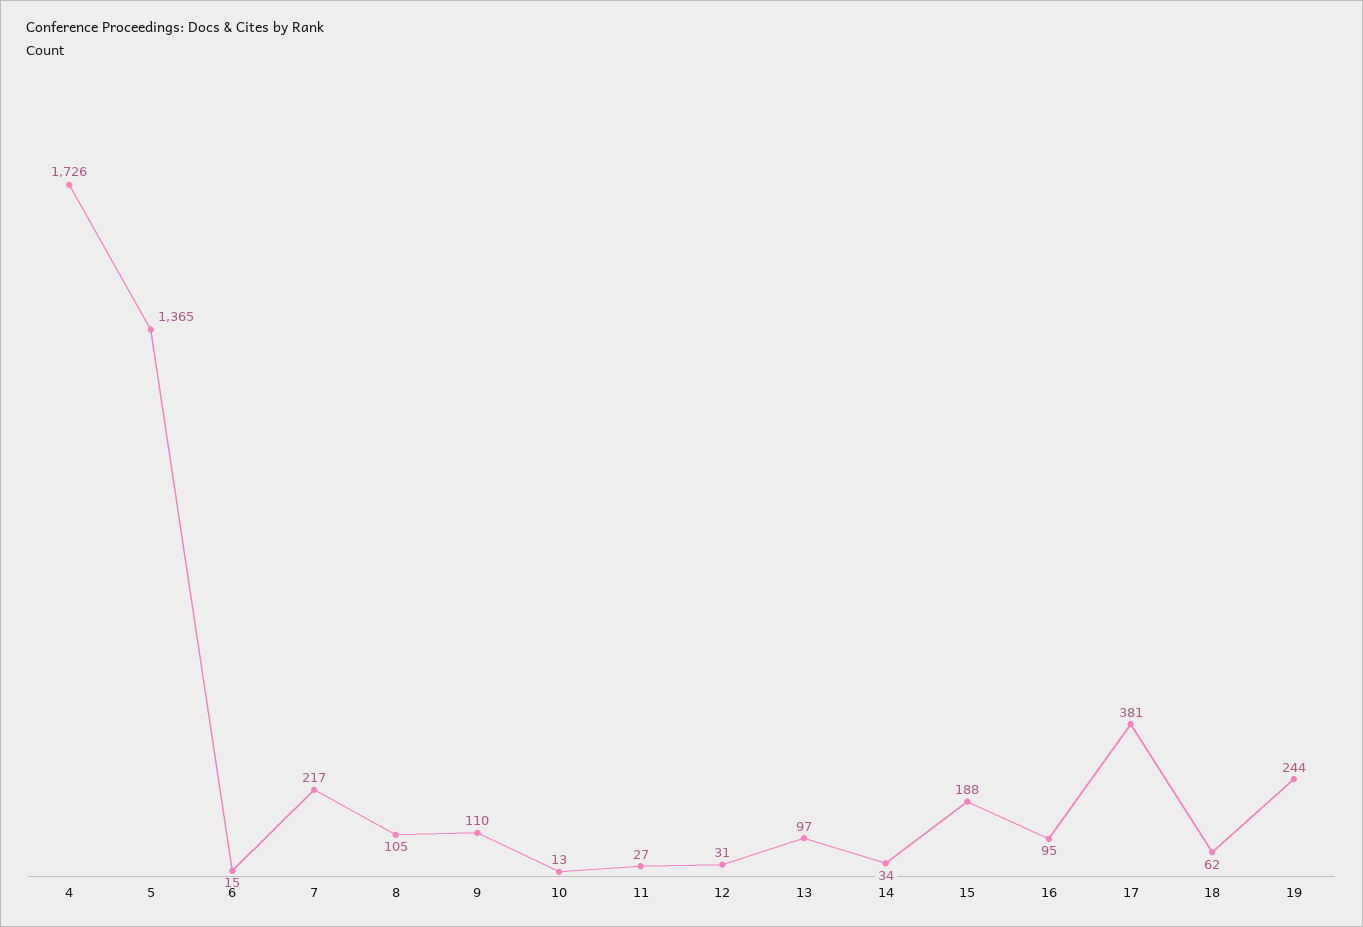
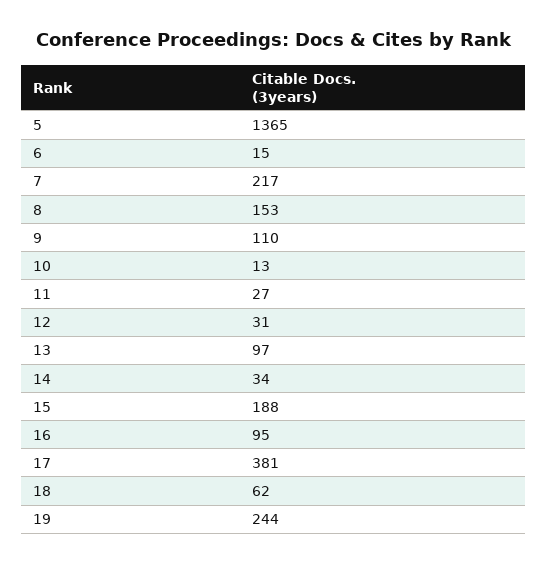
4: 1726 -> none
8: 105 -> 153

